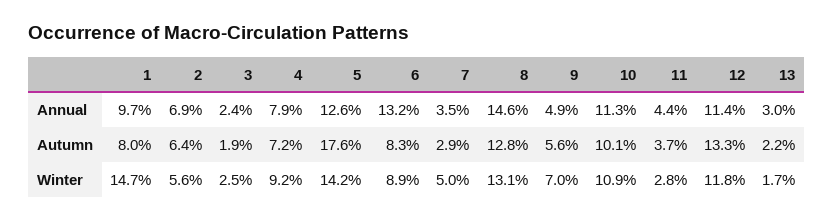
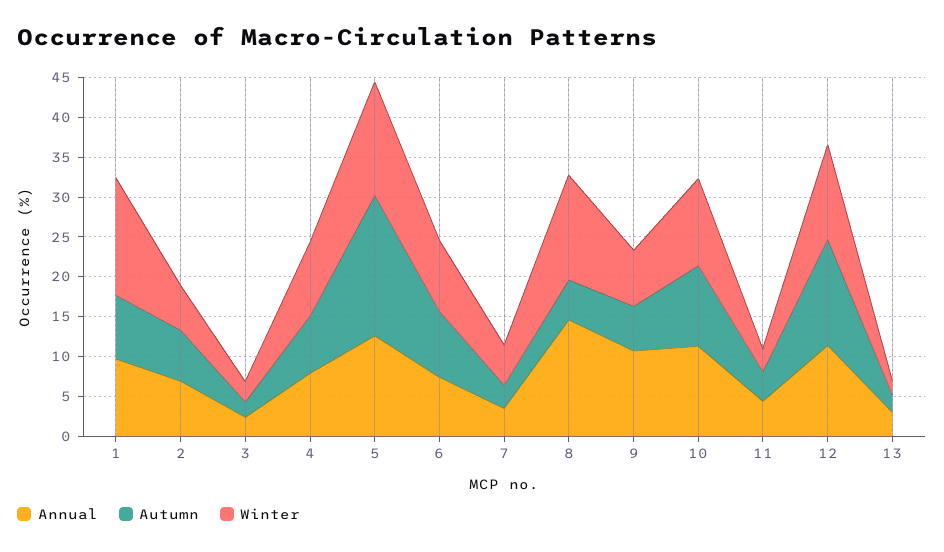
Annual, 6: 13.2 -> 7.5
Annual, 9: 4.9 -> 10
Autumn, 8: 12.8 -> 5

